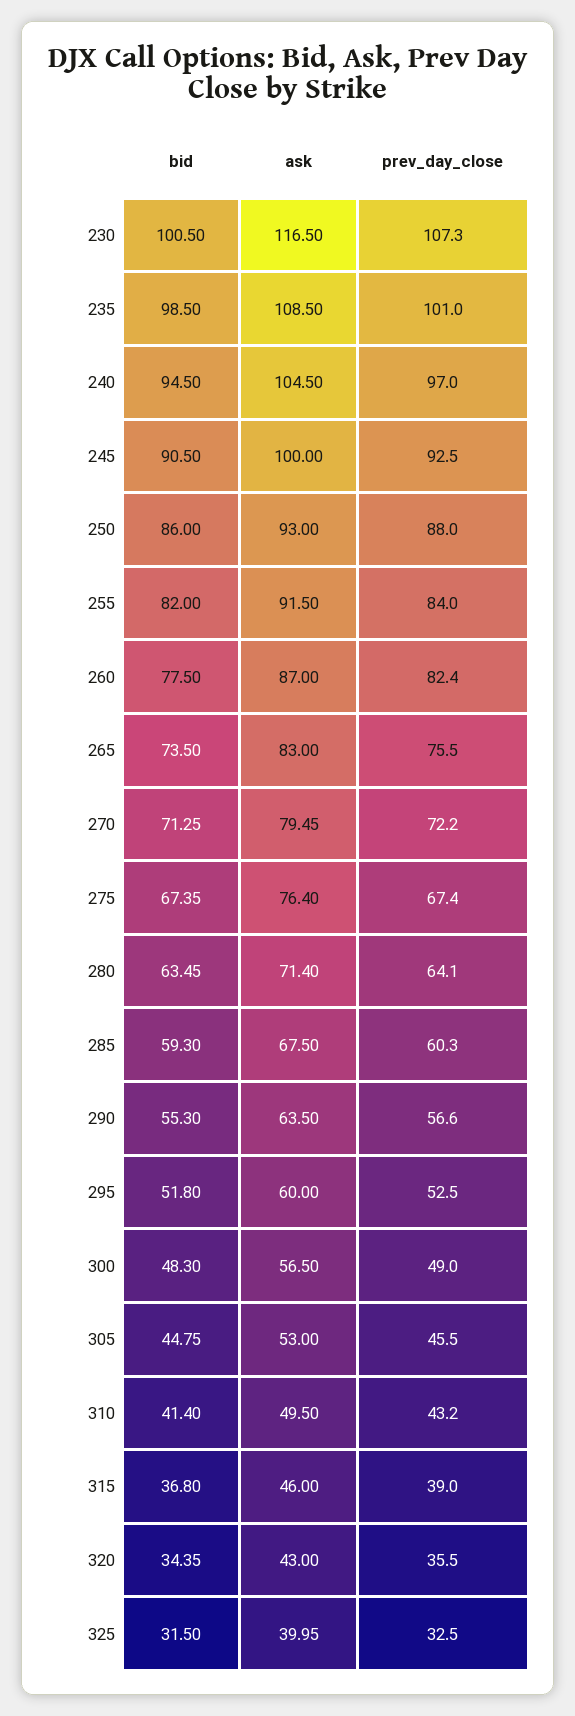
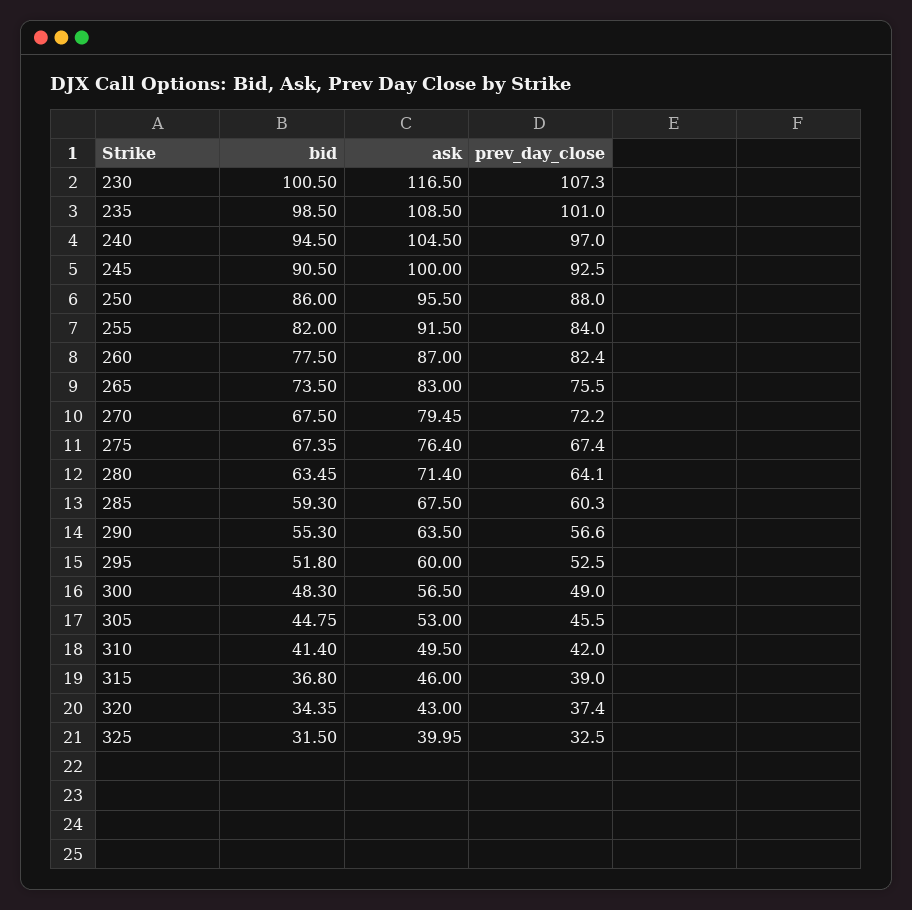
ask, 250: 93 -> 95.5
bid, 270: 71.25 -> 67.5
prev_day_close, 310: 43.2 -> 42
prev_day_close, 320: 35.5 -> 37.4

